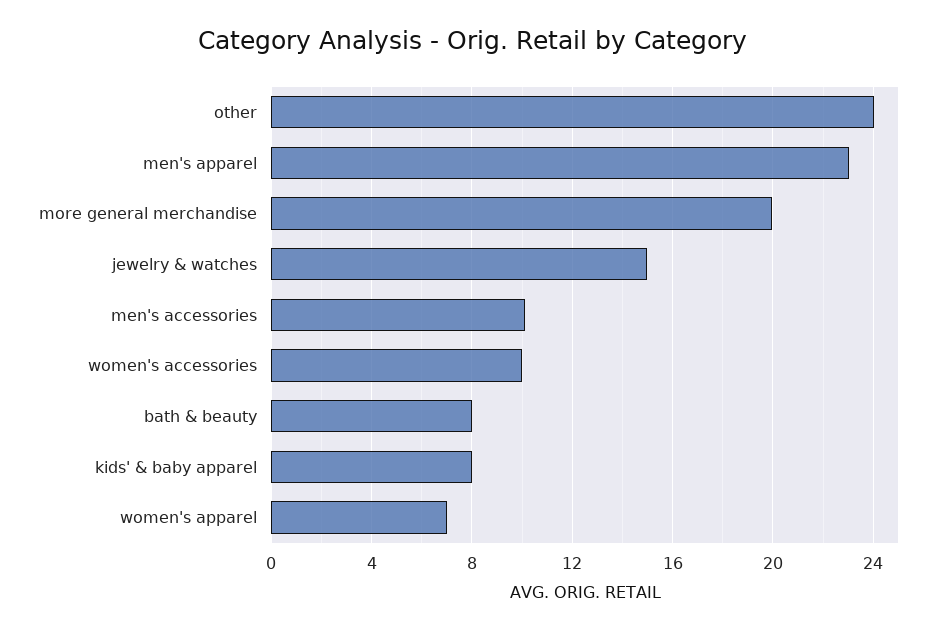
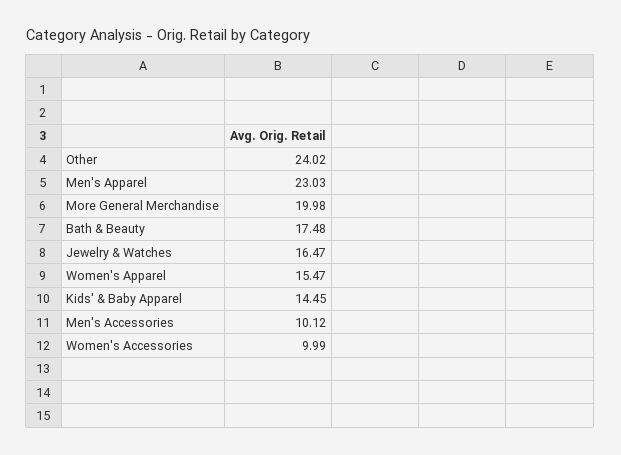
jewelry & watches: 15 -> 16.47
bath & beauty: 8 -> 17.48
kids' & baby apparel: 8 -> 14.45
women's apparel: 7 -> 15.47

